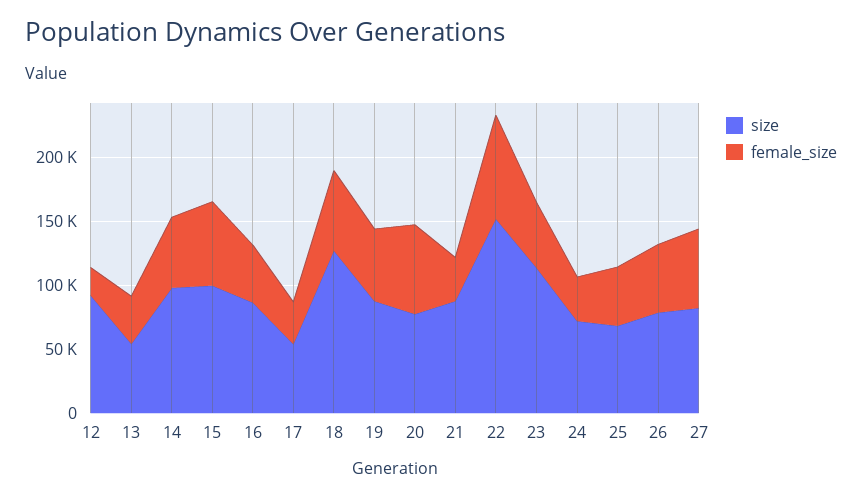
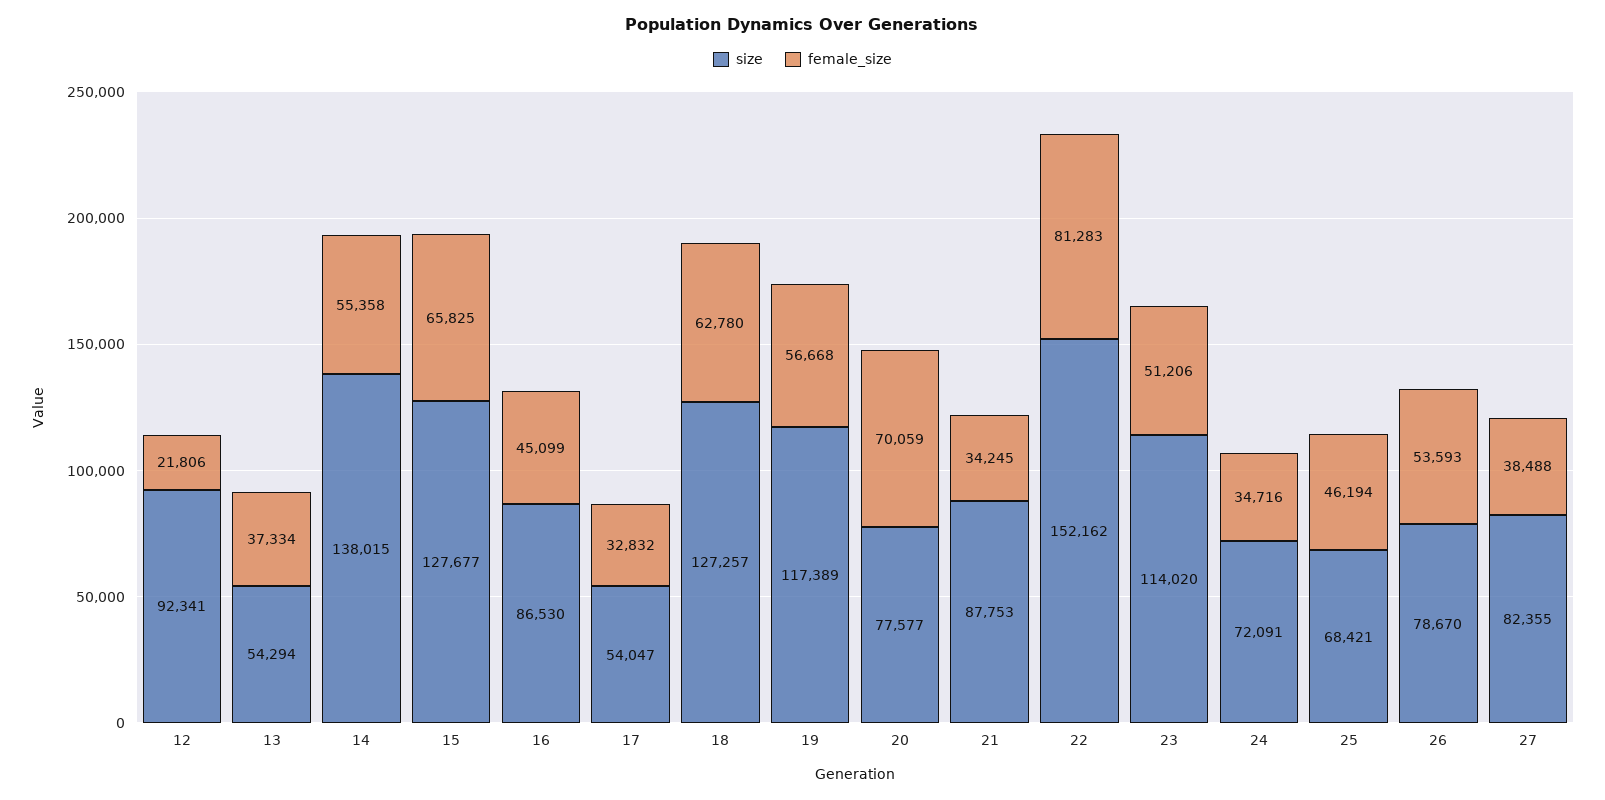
size, 14: 100000 -> 138015
size, 15: 100000 -> 127677
size, 19: 90000 -> 117389
female_size, 27: 60000 -> 38488

